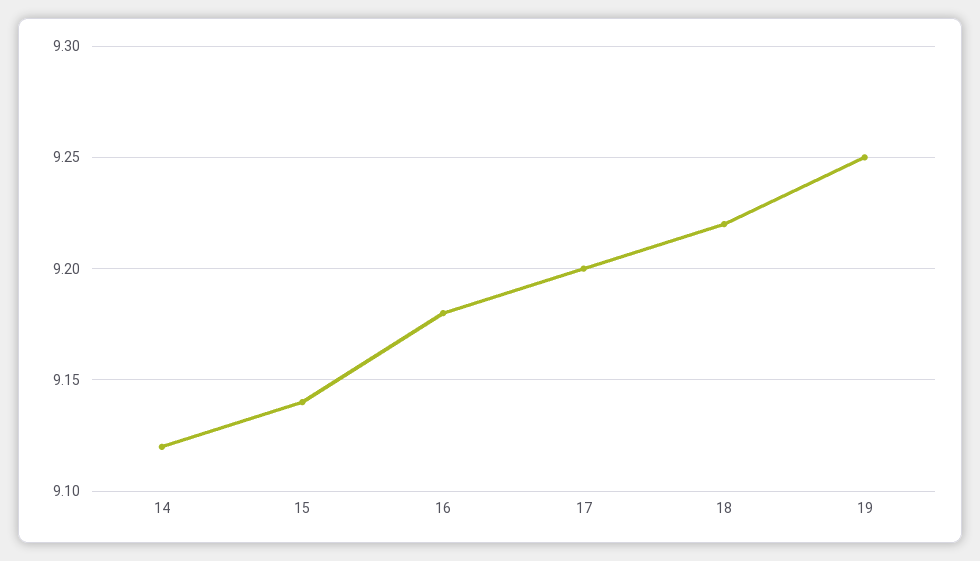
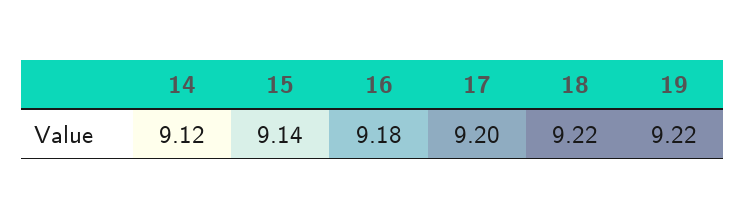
19: 9.25 -> 9.22

